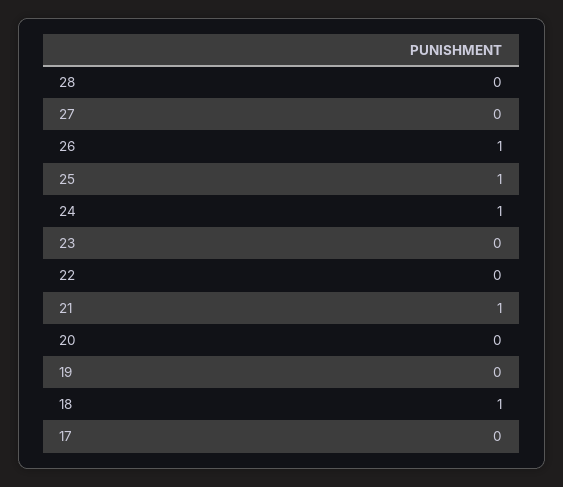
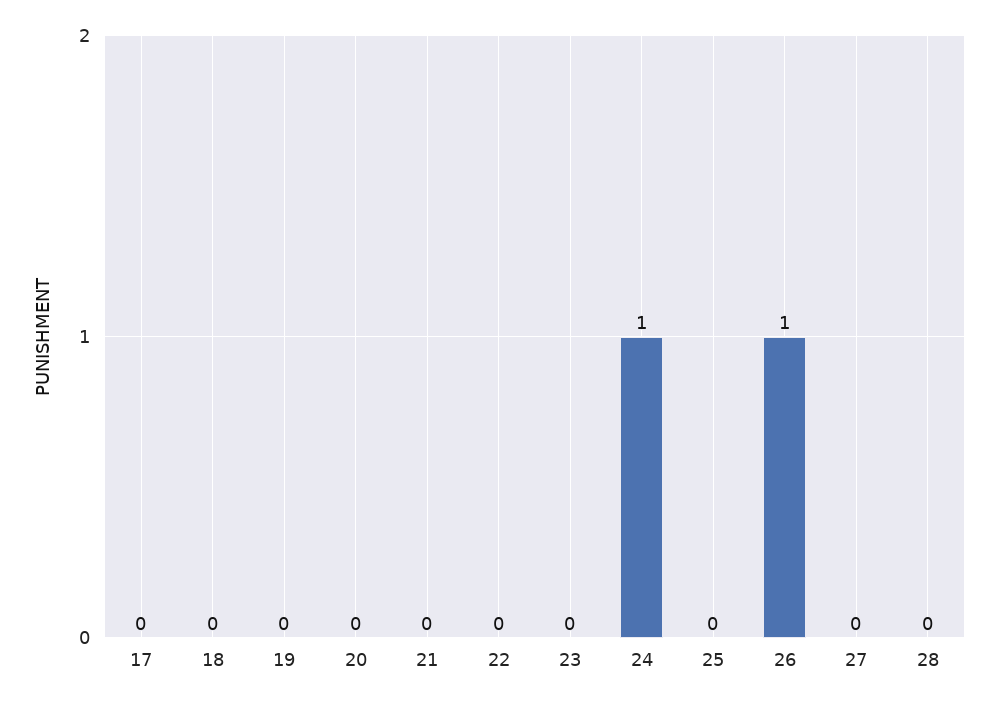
25: 1 -> 0
21: 1 -> 0
18: 1 -> 0

